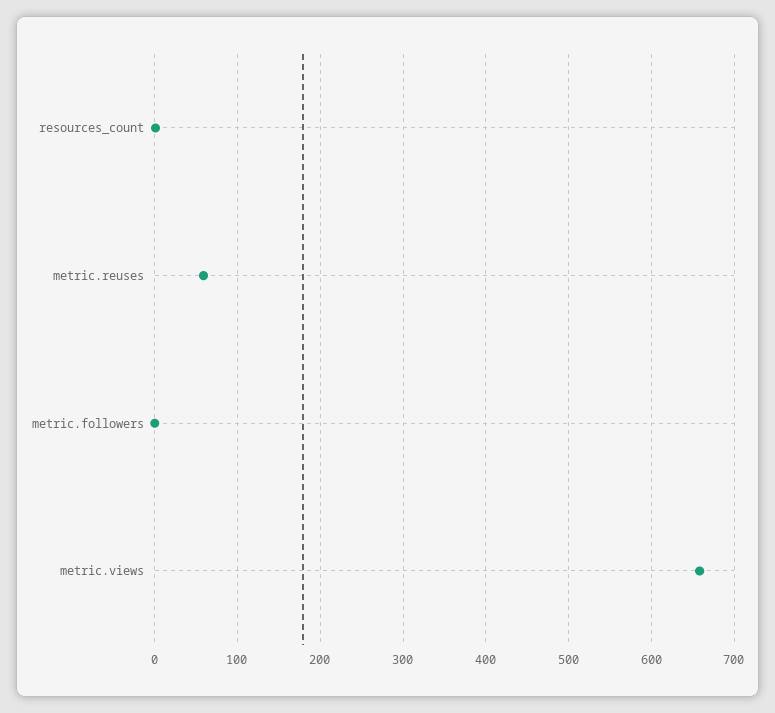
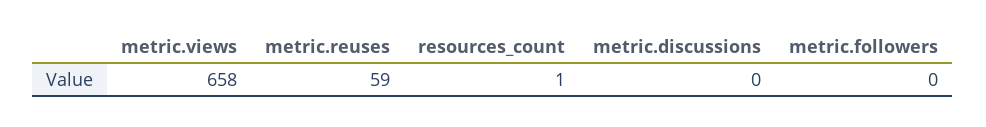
metric.discussions: none -> 0

